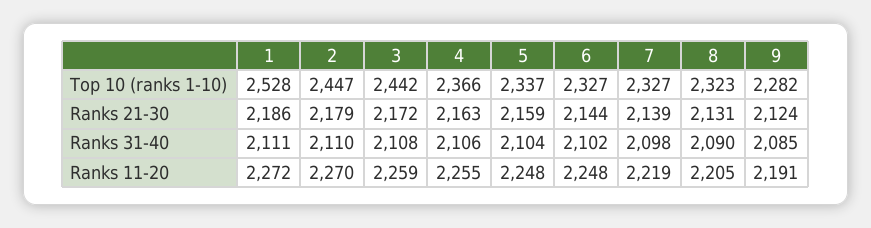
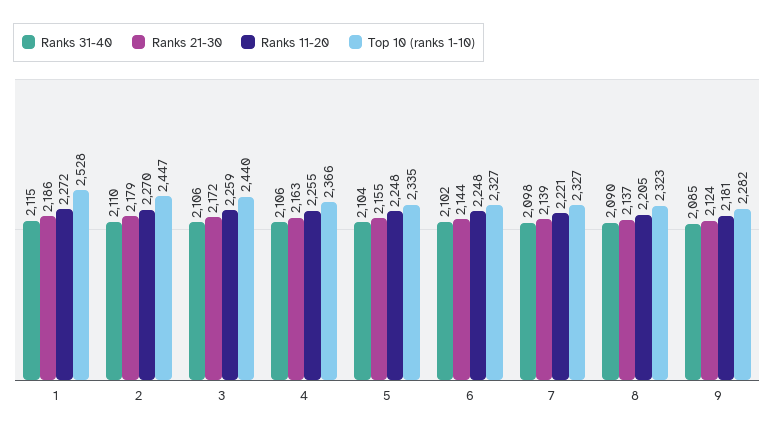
Top 10 (ranks 1-10), 3: 2442 -> 2440
Top 10 (ranks 1-10), 5: 2337 -> 2335
Ranks 21-30, 5: 2159 -> 2155
Ranks 21-30, 8: 2131 -> 2137
Ranks 31-40, 1: 2111 -> 2115
Ranks 31-40, 3: 2108 -> 2106
Ranks 11-20, 7: 2219 -> 2221
Ranks 11-20, 9: 2191 -> 2181

